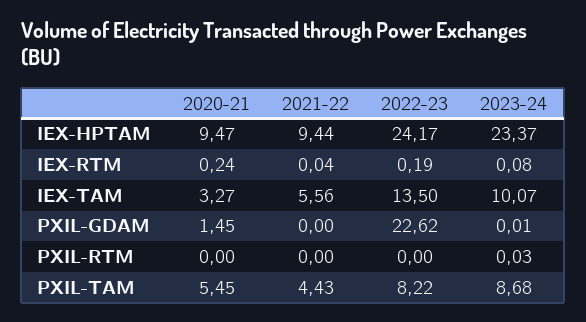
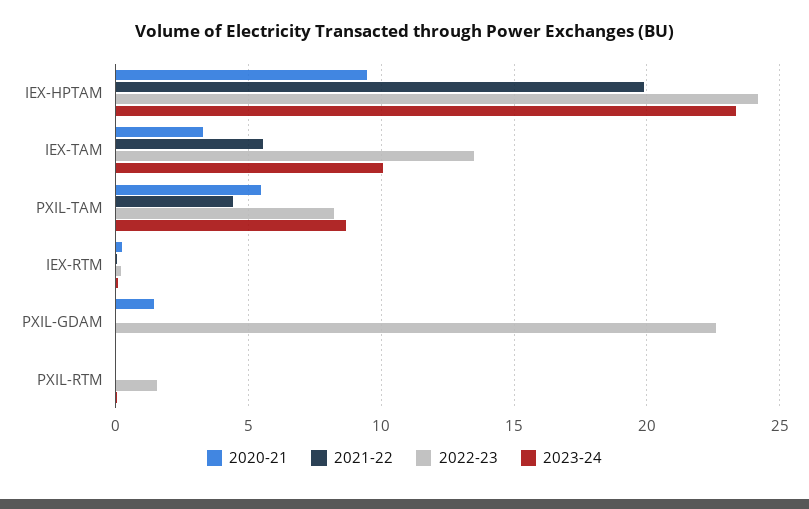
2021-22, IEX-HPTAM: 9.44 -> 20
2022-23, PXIL-RTM: 0 -> 1.5

